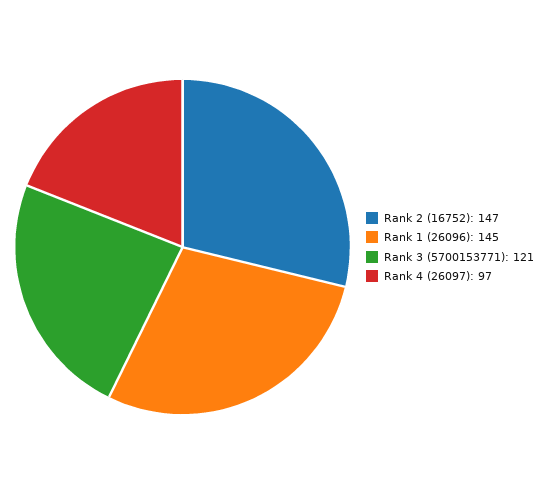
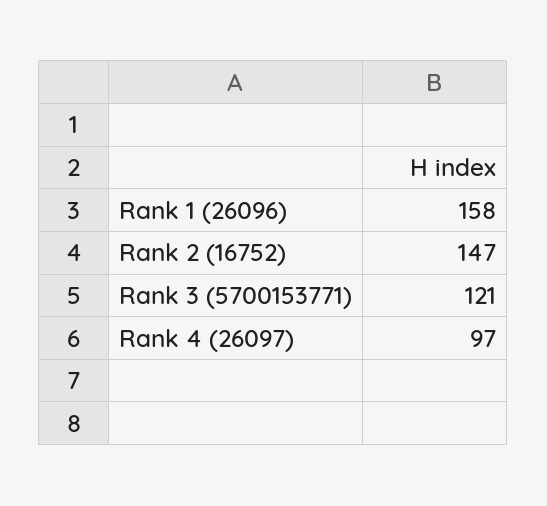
Rank 1 (26096): 145 -> 158

